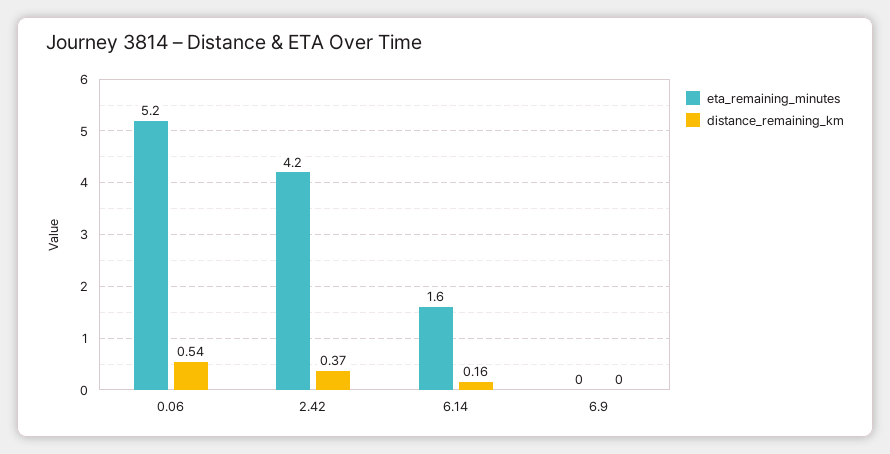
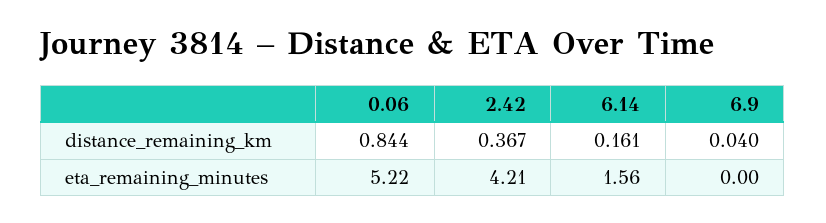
distance_remaining_km, 0.06: 0.54 -> 0.844
distance_remaining_km, 6.9: 0 -> 0.04

